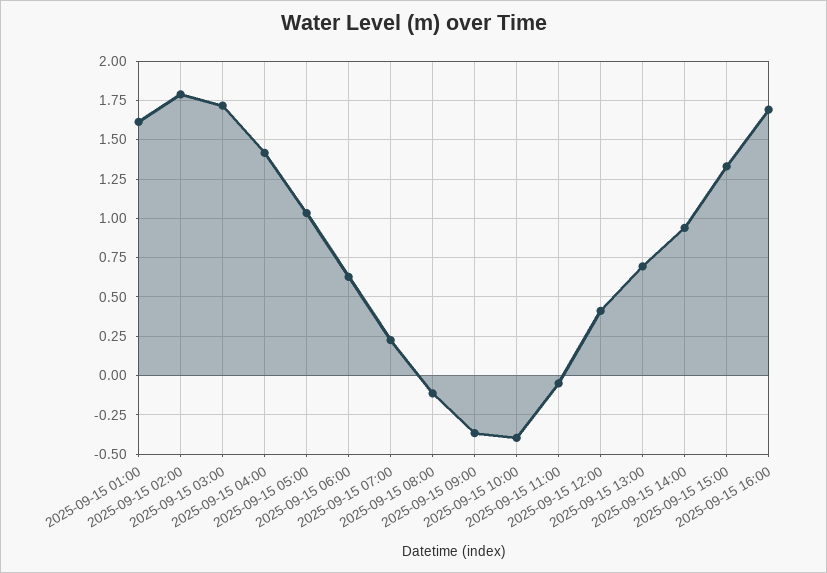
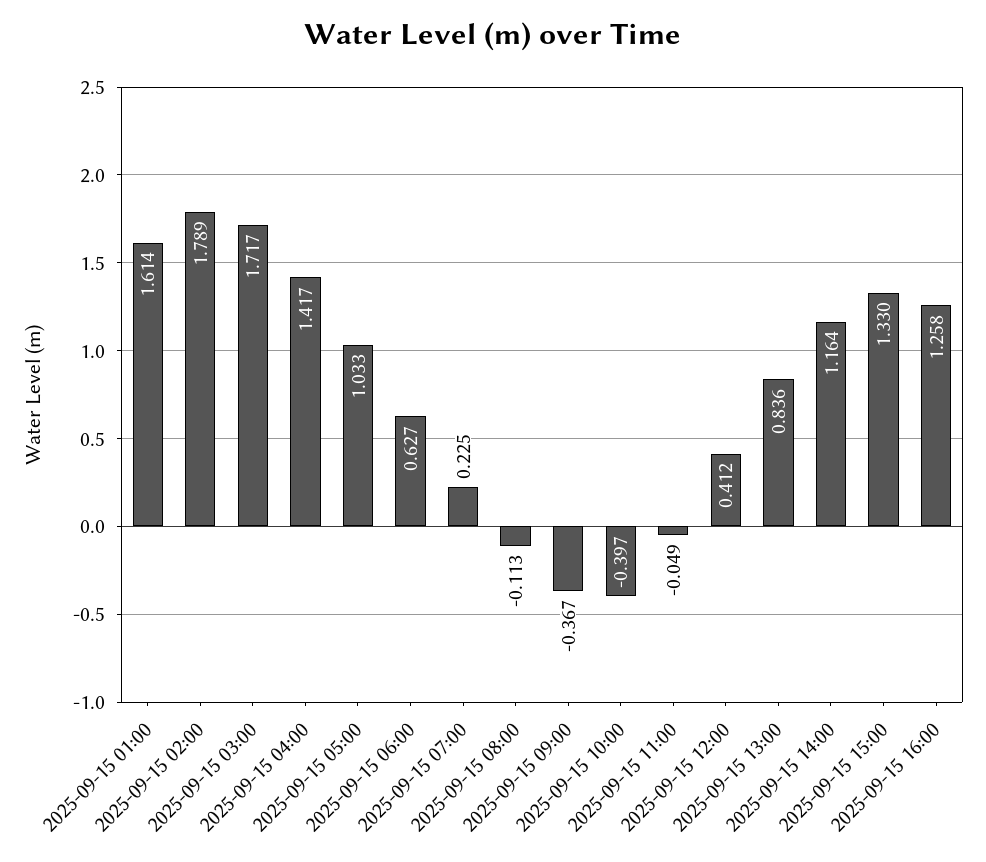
2025-09-15 13:00: 0.7 -> 0.836
2025-09-15 14:00: 0.95 -> 1.164
2025-09-15 16:00: 1.7 -> 1.258

